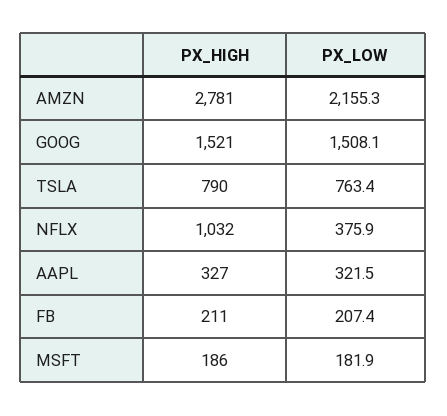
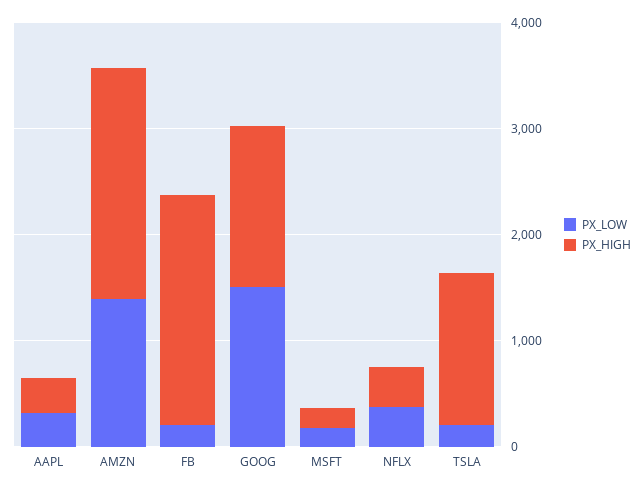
PX_HIGH, AMZN: 2781 -> 2200
PX_LOW, AMZN: 2155.3 -> 1400
PX_HIGH, TSLA: 790 -> 1400
PX_LOW, TSLA: 763.4 -> 200
PX_HIGH, NFLX: 1032 -> 400
PX_HIGH, FB: 211 -> 2200

